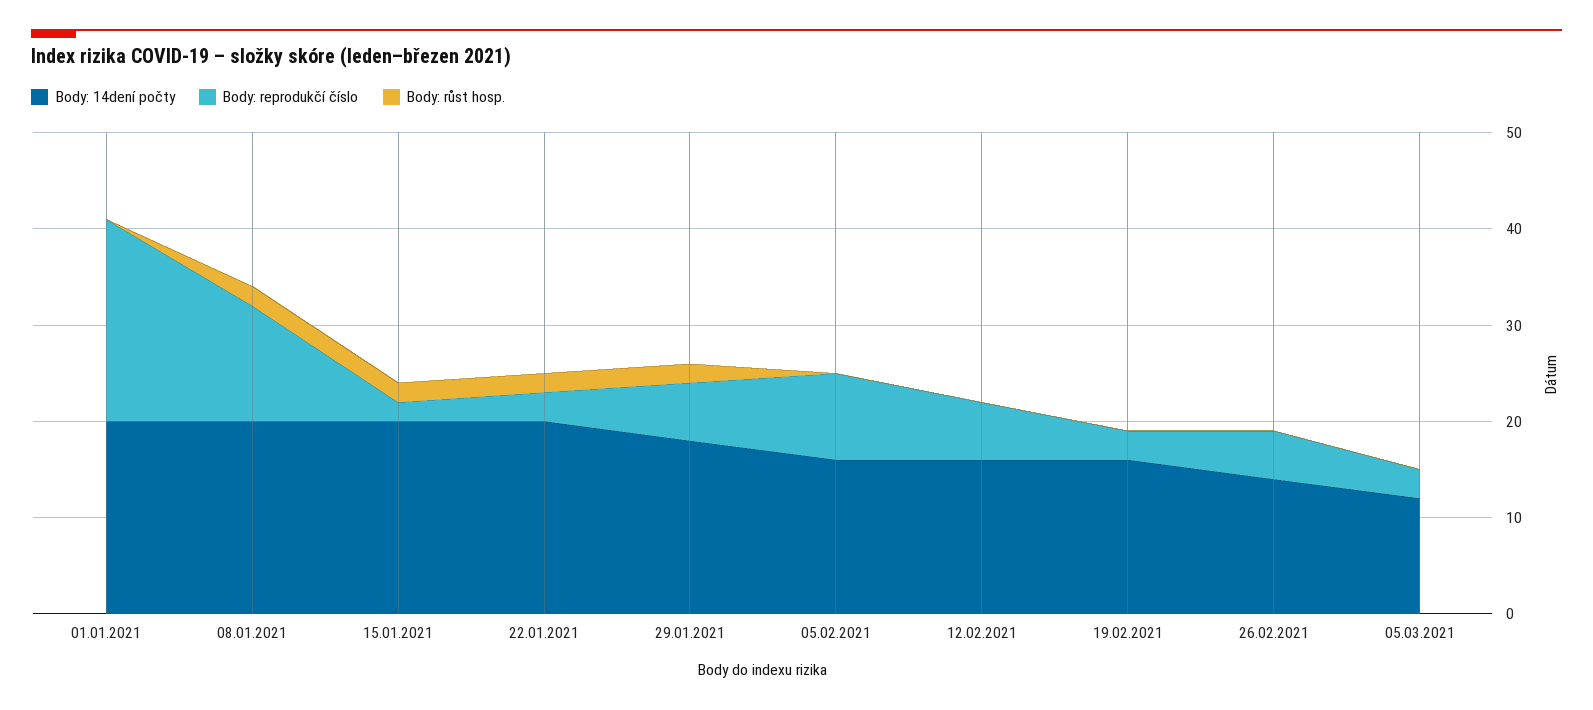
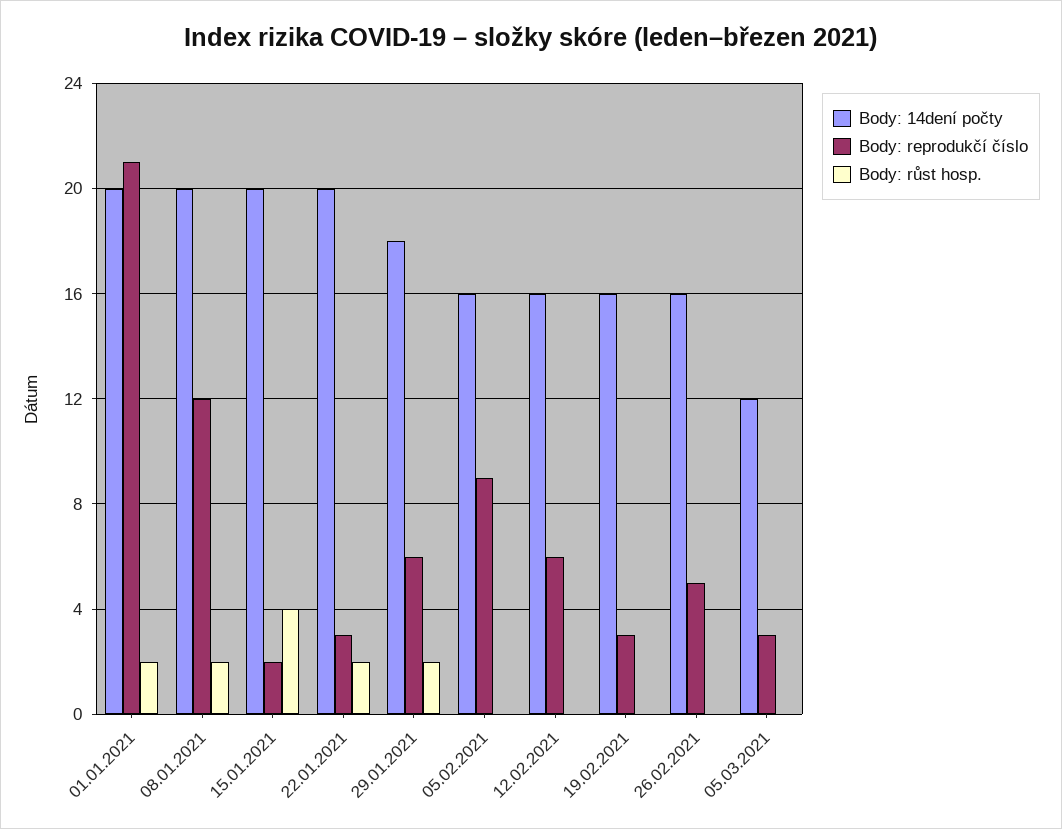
Body: růst hosp., 01.01.2021: 0 -> 2
Body: růst hosp., 15.01.2021: 2 -> 4
Body: 14dení počty, 26.02.2021: 14 -> 16

